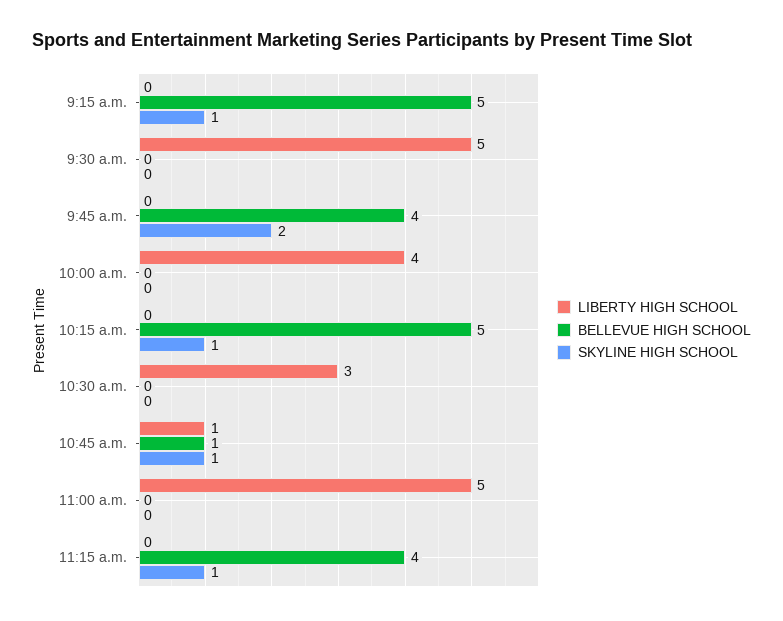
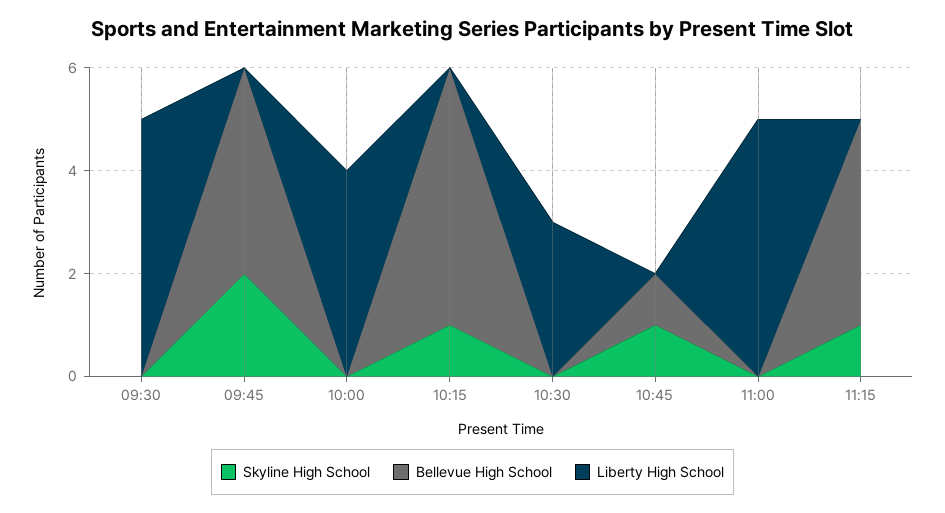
LIBERTY HIGH SCHOOL, 9:15 a.m.: 0 -> none
BELLEVUE HIGH SCHOOL, 9:15 a.m.: 5 -> none
SKYLINE HIGH SCHOOL, 9:15 a.m.: 1 -> none
LIBERTY HIGH SCHOOL, 10:45 a.m.: 1 -> 0

